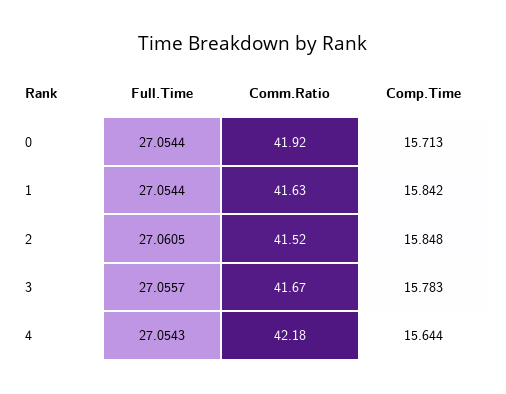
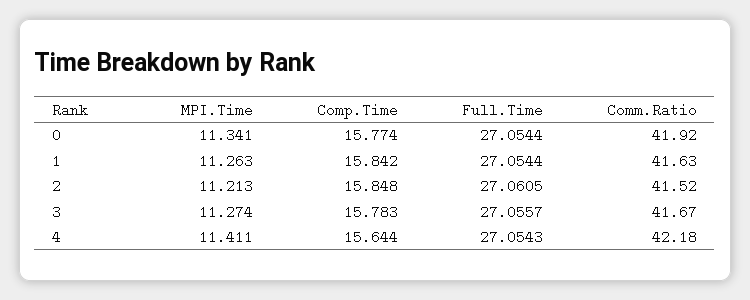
Comp.Time, 0: 15.713 -> 15.774
MPI.Time, 0: none -> 11.341
MPI.Time, 1: none -> 11.263
MPI.Time, 2: none -> 11.213
MPI.Time, 3: none -> 11.274
MPI.Time, 4: none -> 11.411

